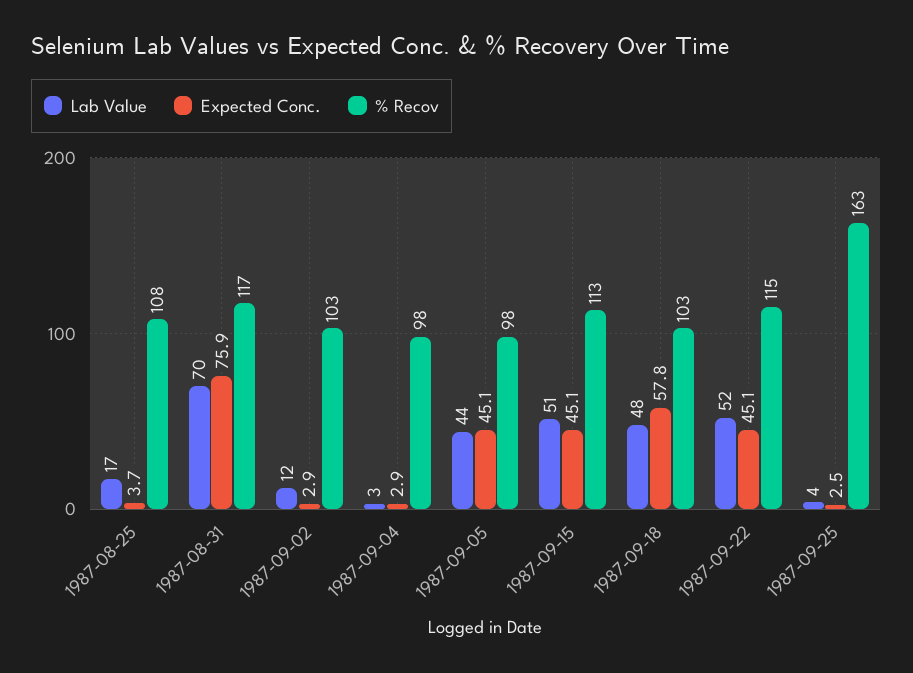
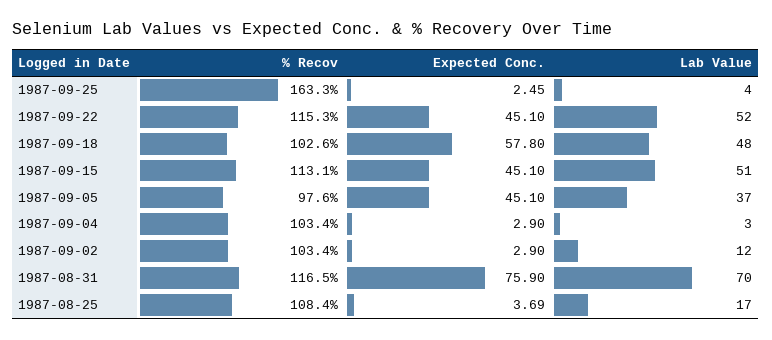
% Recov, 1987-09-04: 98 -> 103.4
Lab Value, 1987-09-05: 44 -> 37

